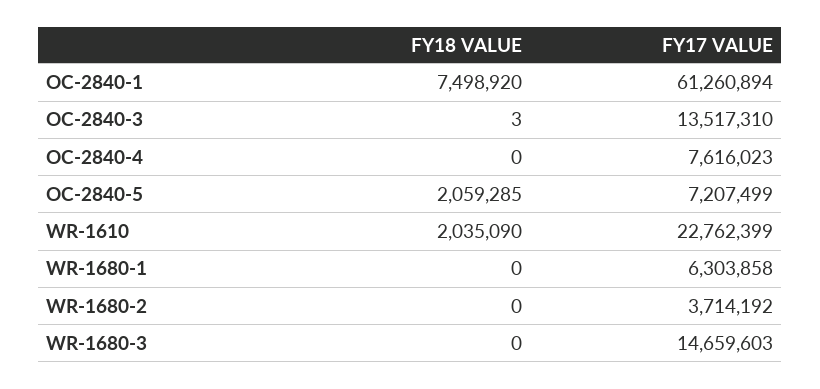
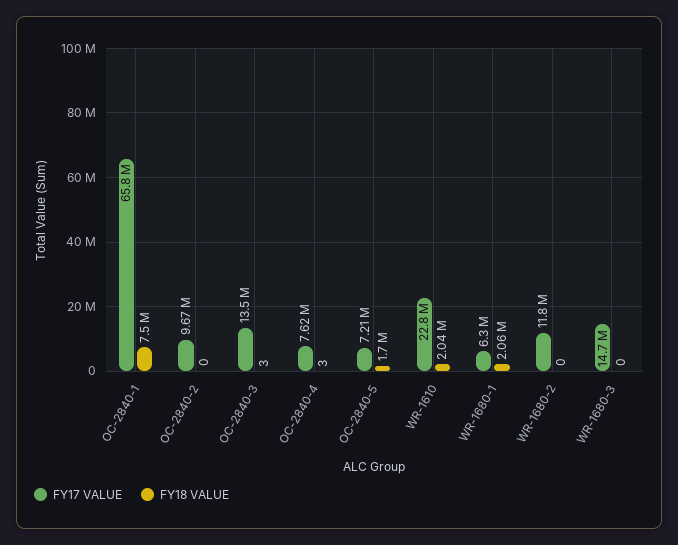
FY17 VALUE, OC-2840-1: 61260894 -> 65800000
FY18 VALUE, OC-2840-4: 0 -> 3
FY18 VALUE, OC-2840-5: 2059285 -> 1700000
FY18 VALUE, WR-1680-1: 0 -> 2060000
FY17 VALUE, WR-1680-2: 3714192 -> 11800000
FY17 VALUE, OC-2840-2: none -> 9670000
FY18 VALUE, OC-2840-2: none -> 0

